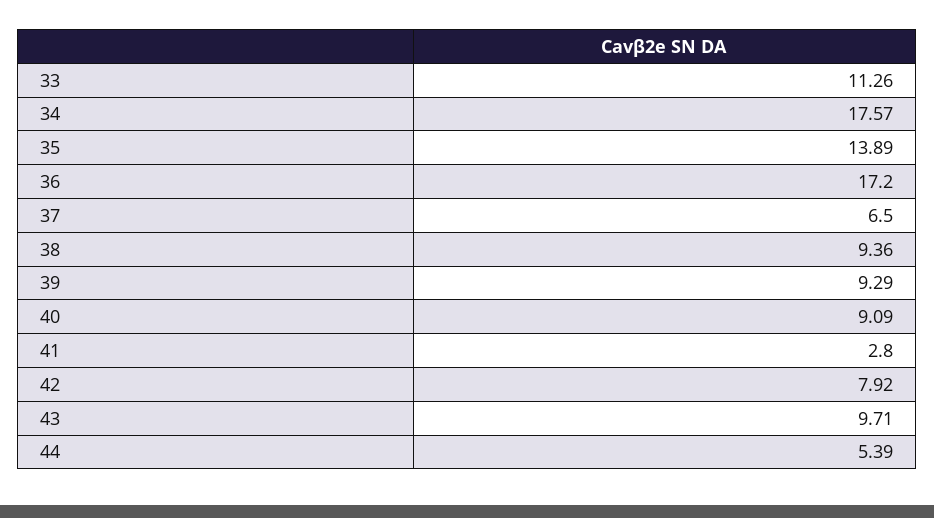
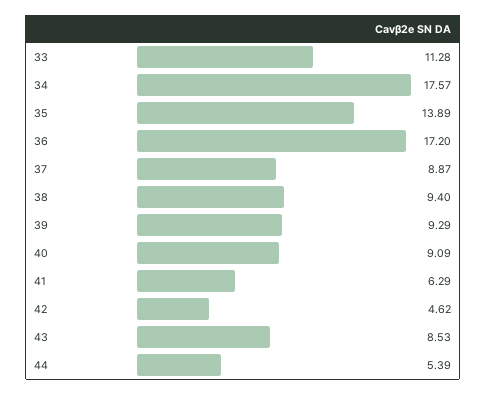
33: 11.26 -> 11.28
37: 6.5 -> 8.87
38: 9.36 -> 9.4
41: 2.8 -> 6.29
42: 7.92 -> 4.62
43: 9.71 -> 8.53

